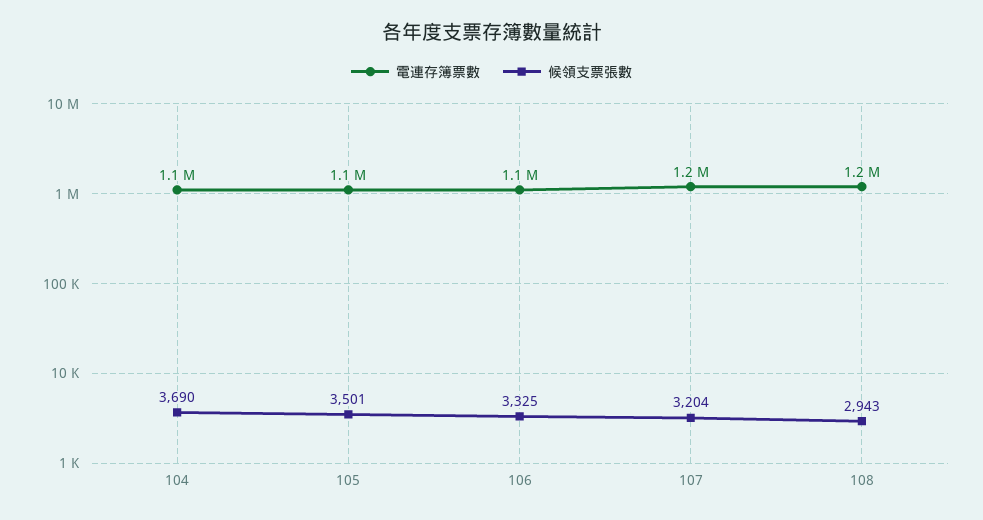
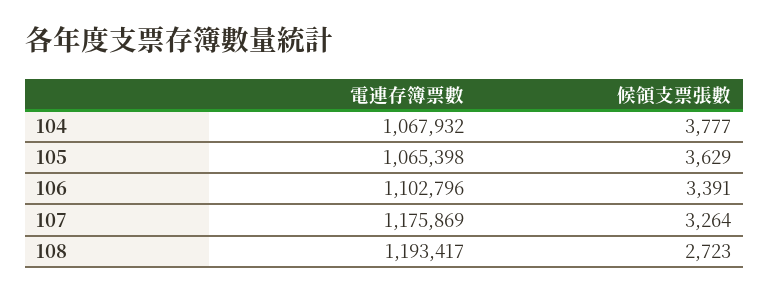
候領支票張數, 104: 3690 -> 3777
候領支票張數, 105: 3501 -> 3629
候領支票張數, 106: 3325 -> 3391
候領支票張數, 107: 3204 -> 3264
候領支票張數, 108: 2943 -> 2723

